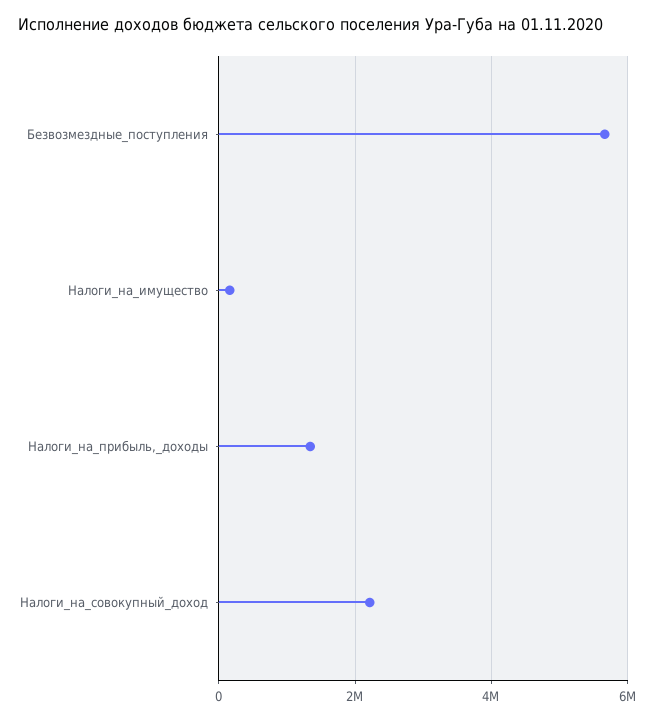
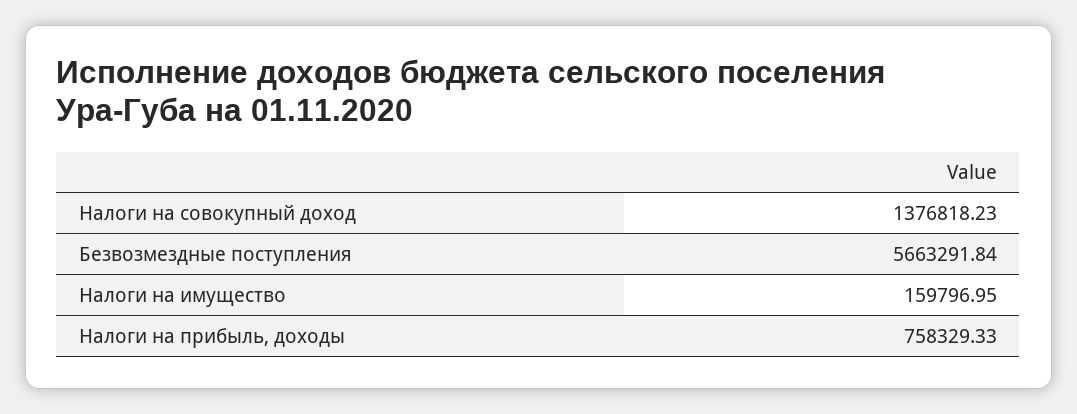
Налоги_на_прибыль,_доходы: 1400000 -> 758329.33
Налоги_на_совокупный_доход: 2200000 -> 1376818.23

